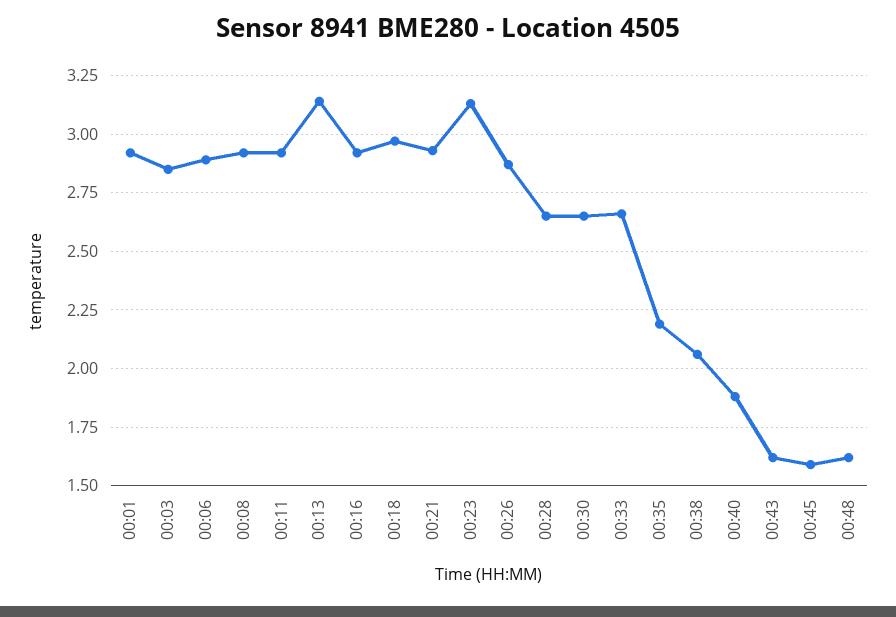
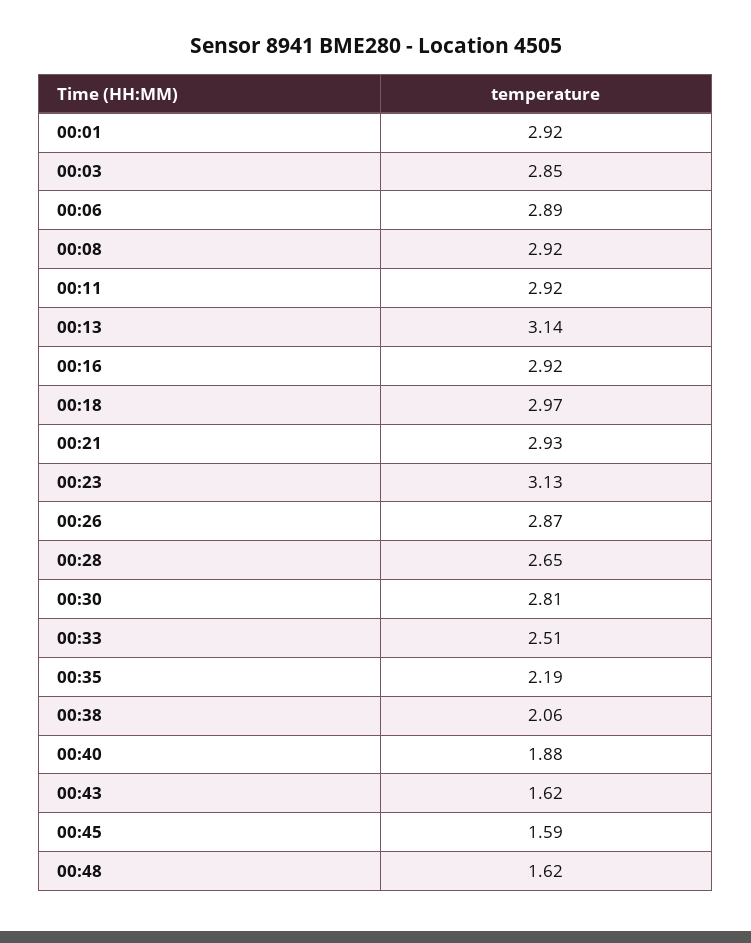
00:30: 2.65 -> 2.81
00:33: 2.65 -> 2.51

